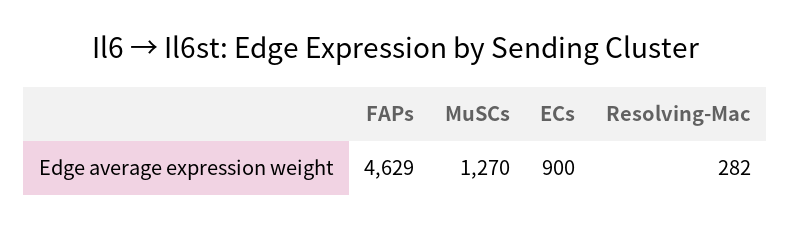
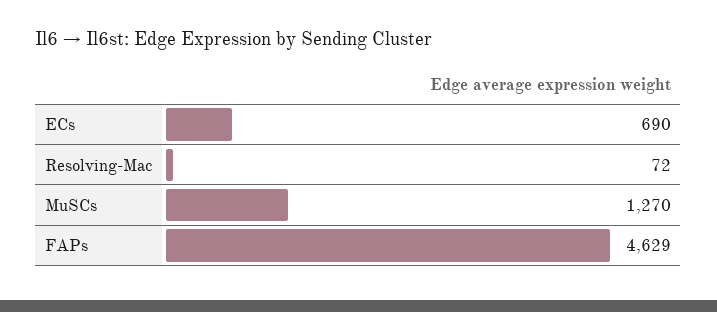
ECs: 900 -> 690
Resolving-Mac: 282 -> 72

